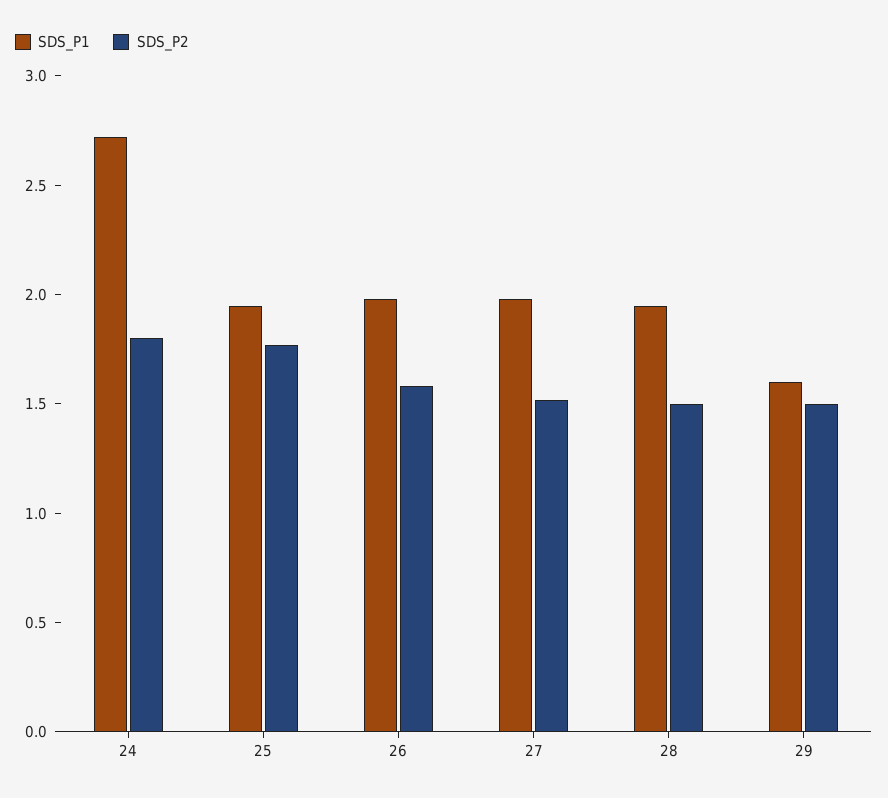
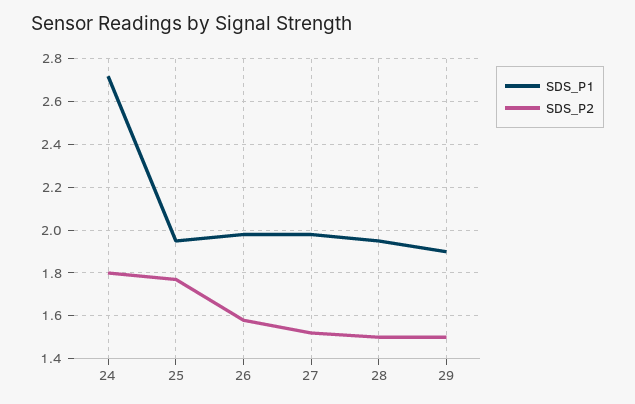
SDS_P1, 29: 1.6 -> 1.9

